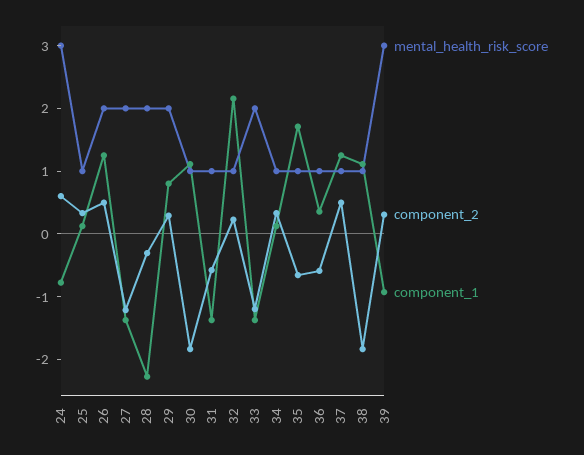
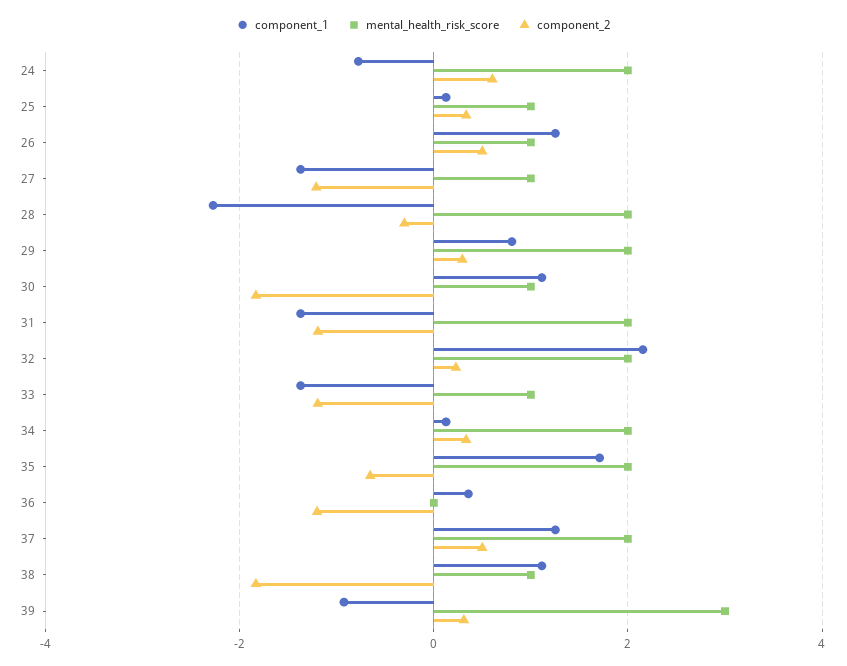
mental_health_risk_score, 24: 3 -> 2
mental_health_risk_score, 26: 2 -> 1
mental_health_risk_score, 27: 2 -> 1
mental_health_risk_score, 31: 1 -> 2
component_2, 31: -0.6 -> -1.2
mental_health_risk_score, 32: 1 -> 2
mental_health_risk_score, 33: 2 -> 1
mental_health_risk_score, 34: 1 -> 2
mental_health_risk_score, 35: 1 -> 2
mental_health_risk_score, 36: 1 -> 0
component_2, 36: -0.6 -> -1.2
mental_health_risk_score, 37: 1 -> 2

